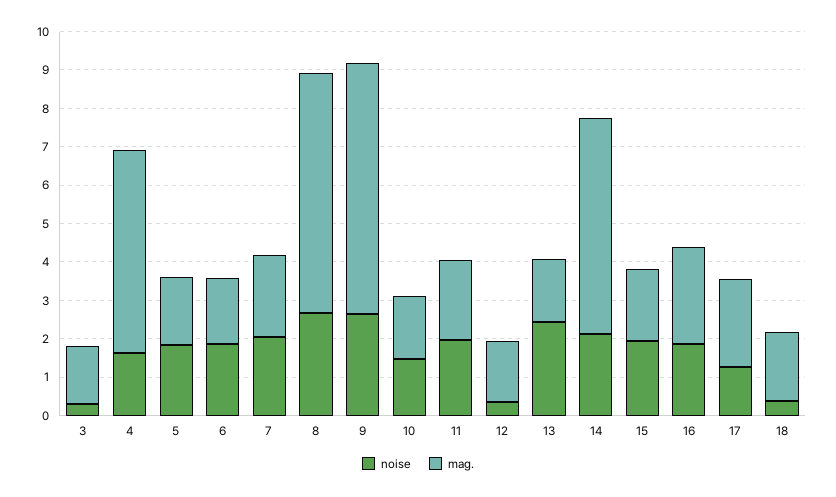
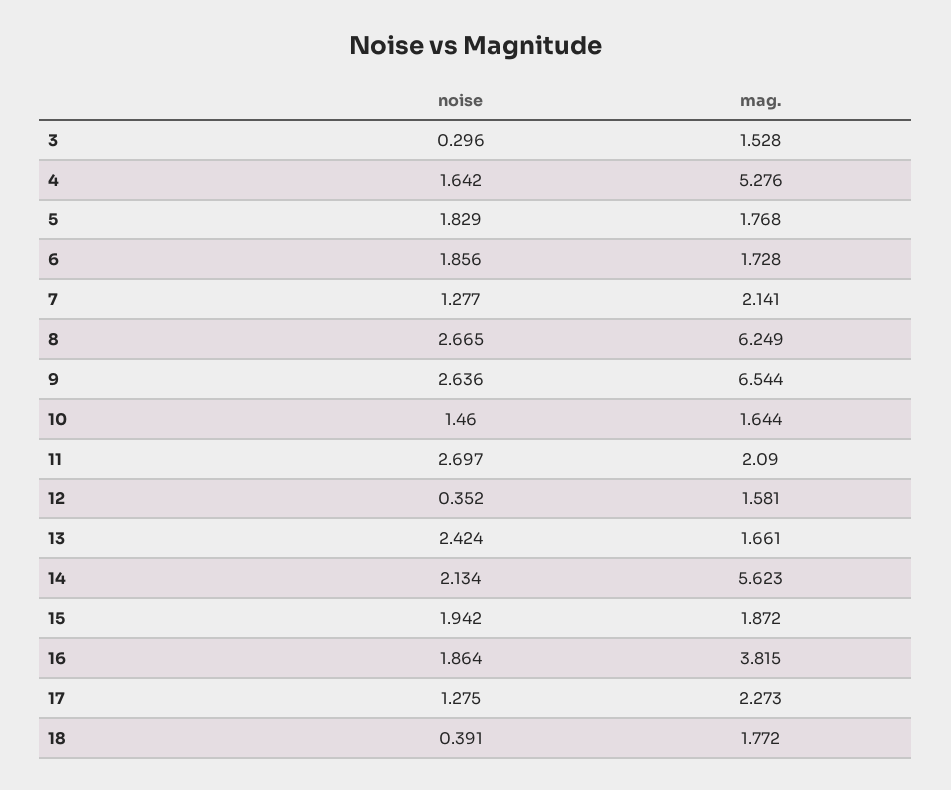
noise, 7: 2 -> 1.277
noise, 11: 2 -> 2.697
mag., 16: 2.5 -> 3.815

